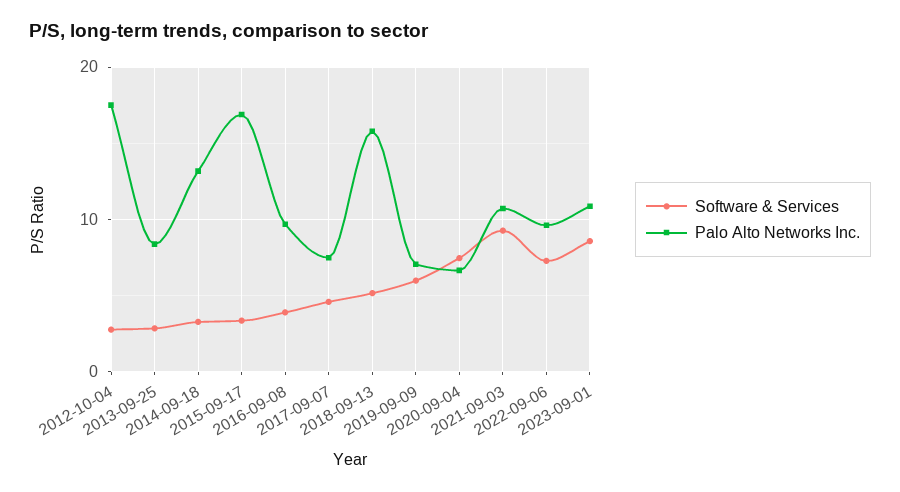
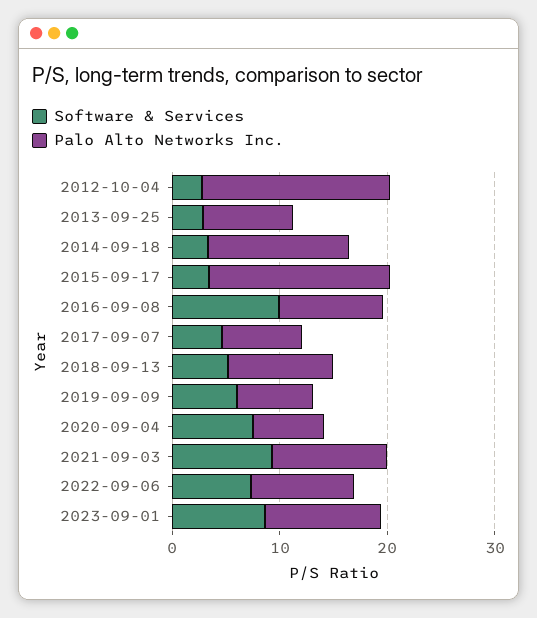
Software & Services, 2016-09-08: 4 -> 10
Palo Alto Networks Inc., 2018-09-13: 16 -> 10

